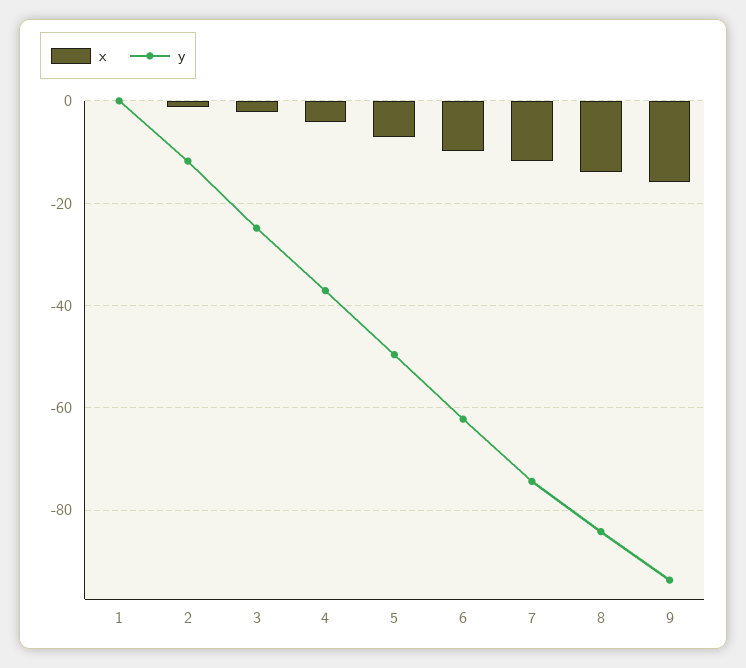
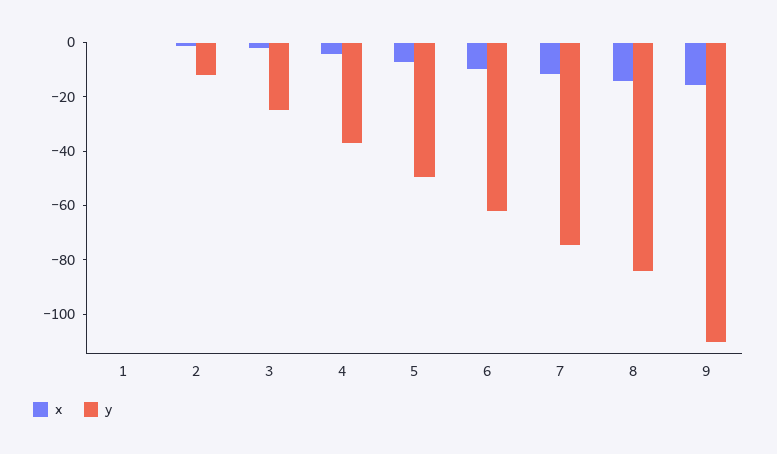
y, 9: -94 -> -110

